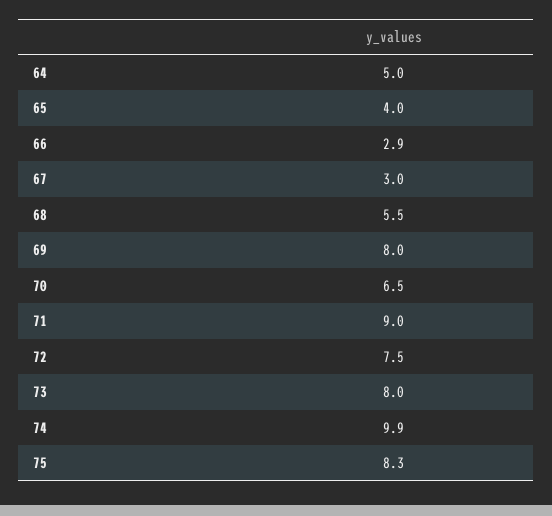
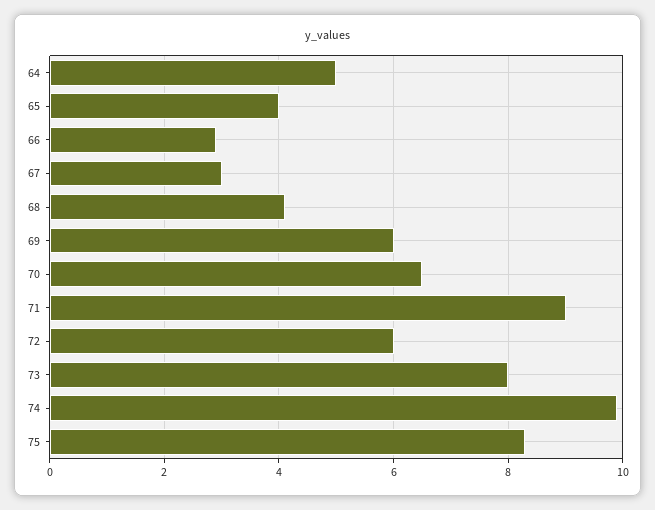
68: 5.5 -> 4
69: 8 -> 6
72: 7.5 -> 6

